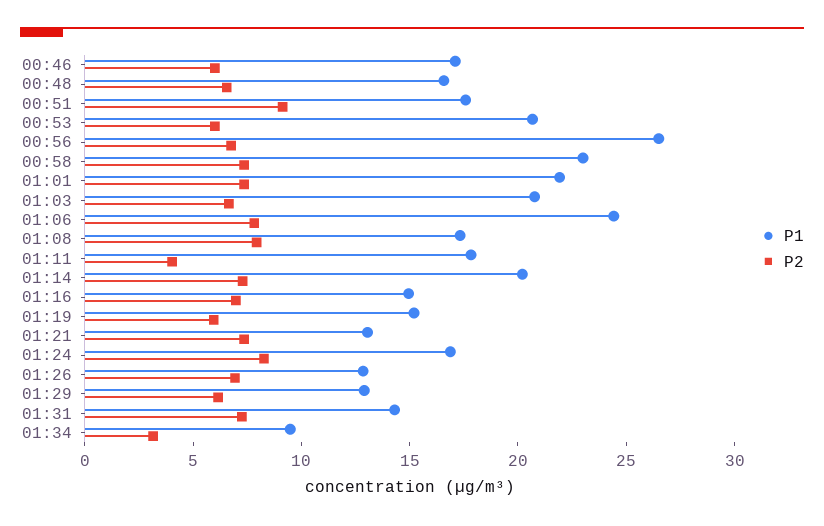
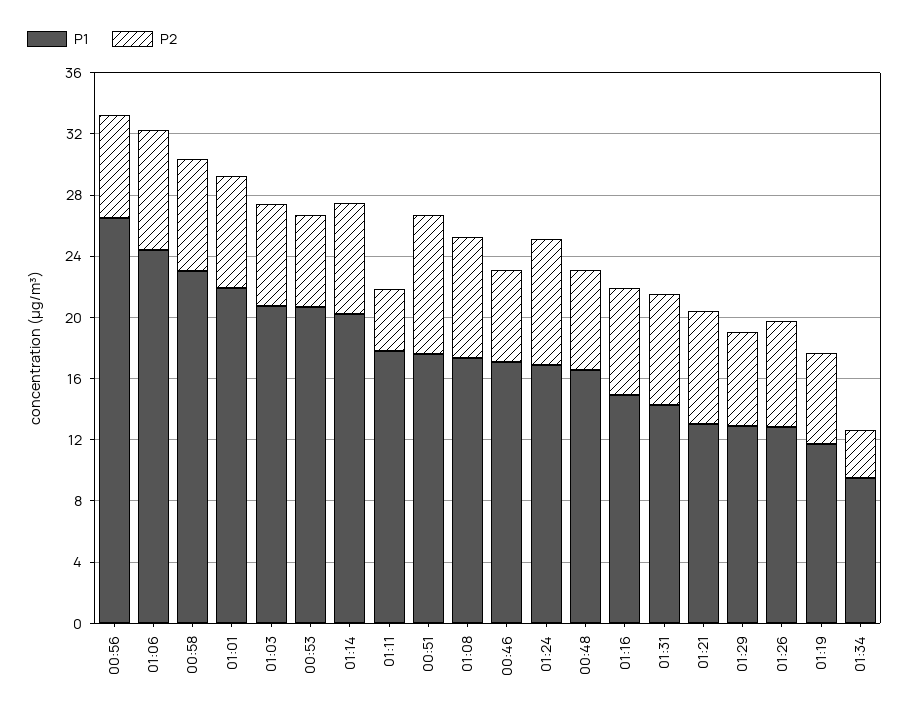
P1, 01:19: 15 -> 12

